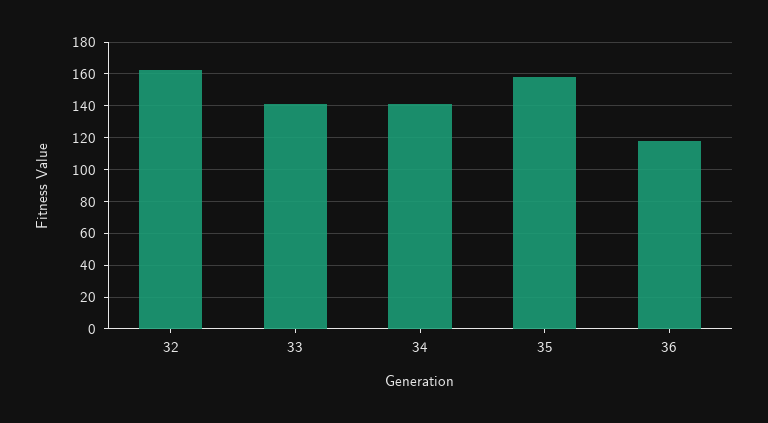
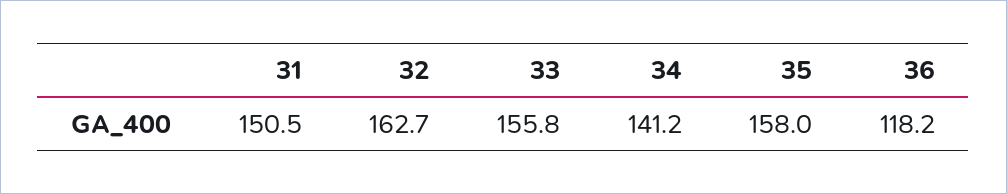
33: 140 -> 155.8
31: none -> 150.5

